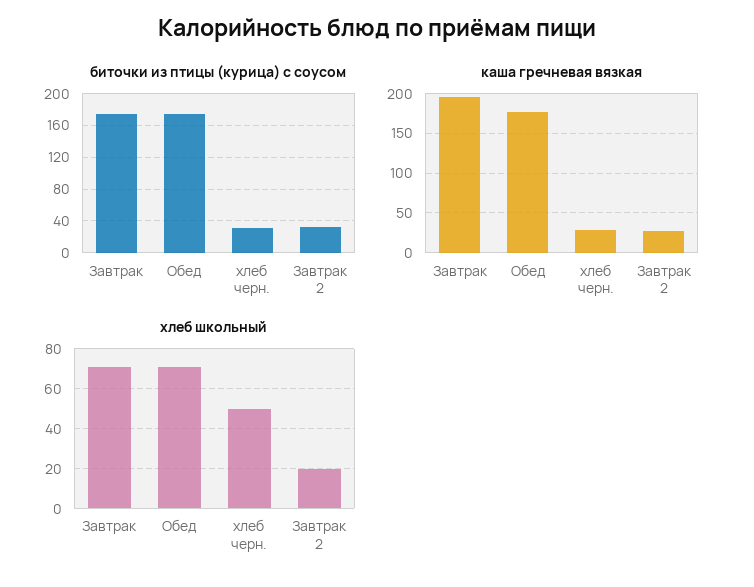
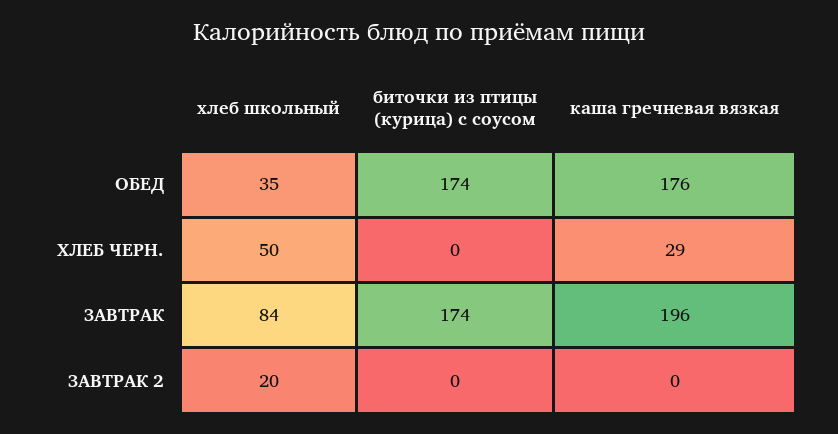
биточки из птицы (курица) с соусом, хлеб черн.: 30 -> 0
биточки из птицы (курица) с соусом, Завтрак 2: 30 -> 0
каша гречневая вязкая, Завтрак 2: 30 -> 0
хлеб школьный, Завтрак: 70 -> 84
хлеб школьный, Обед: 70 -> 35

